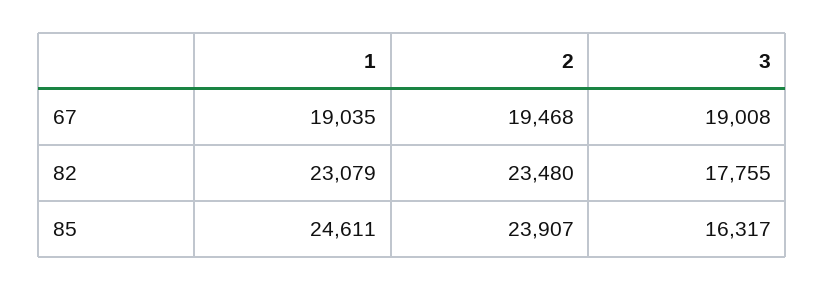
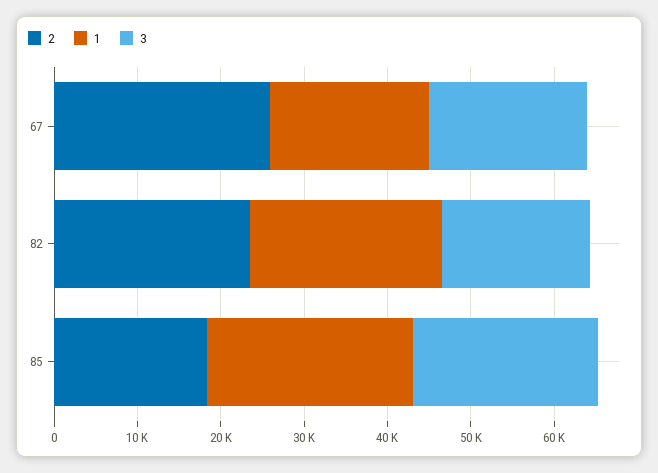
2, 67: 19468 -> 26000
2, 85: 23907 -> 18000
3, 85: 16317 -> 22000

